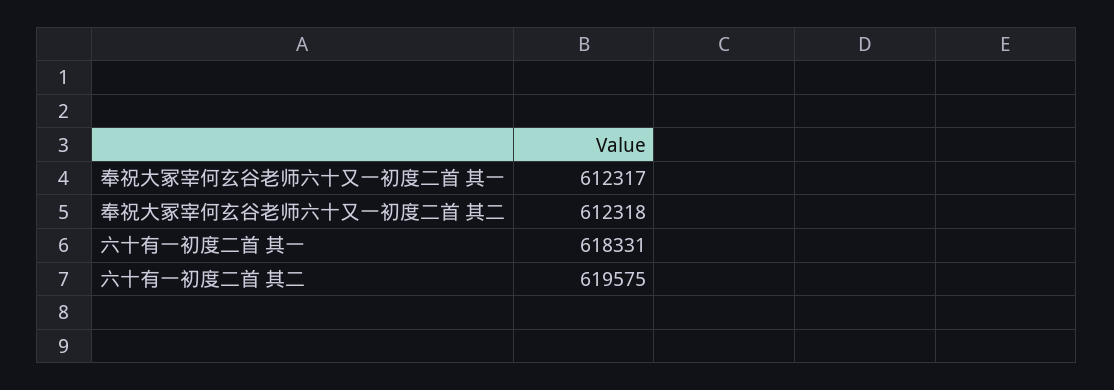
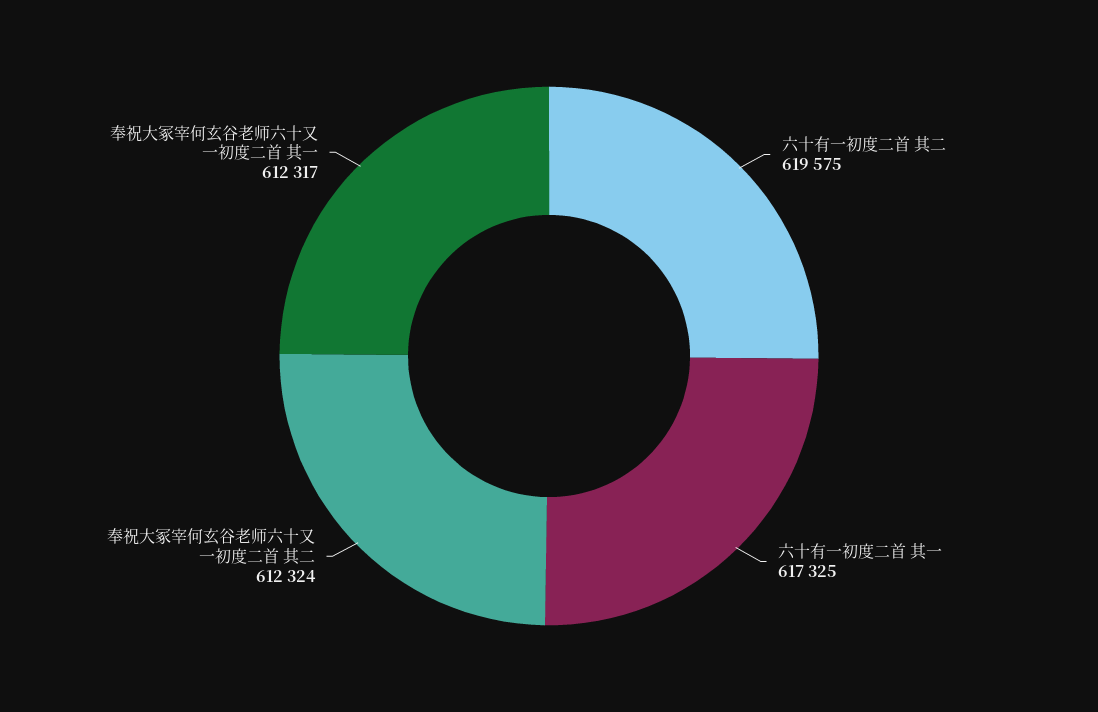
奉祝大冢宰何玄谷老师六十又一初度二首 其二: 612318 -> 612324
六十有一初度二首 其一: 618331 -> 617325

